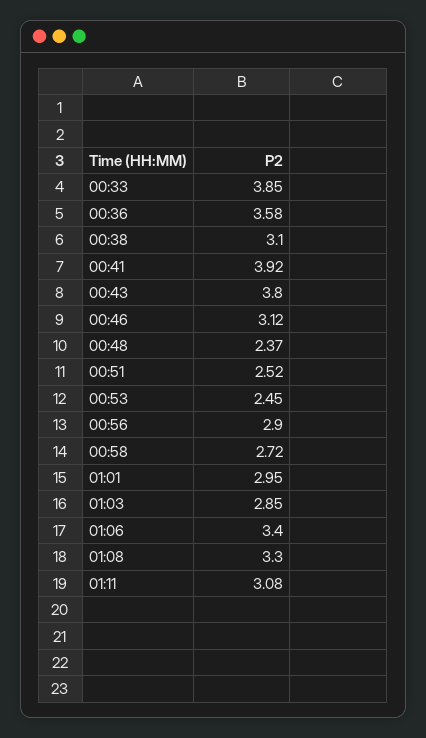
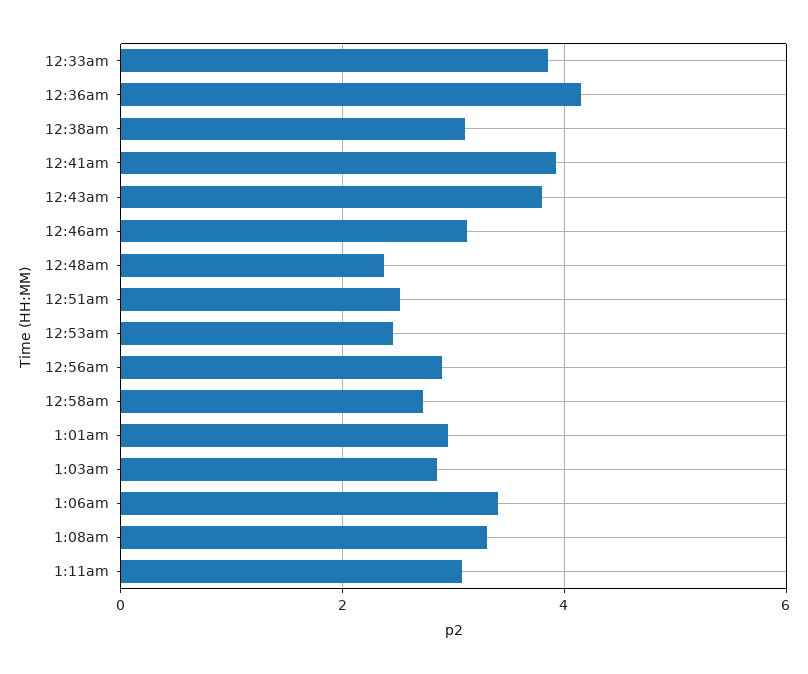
00:36: 3.58 -> 4.2

